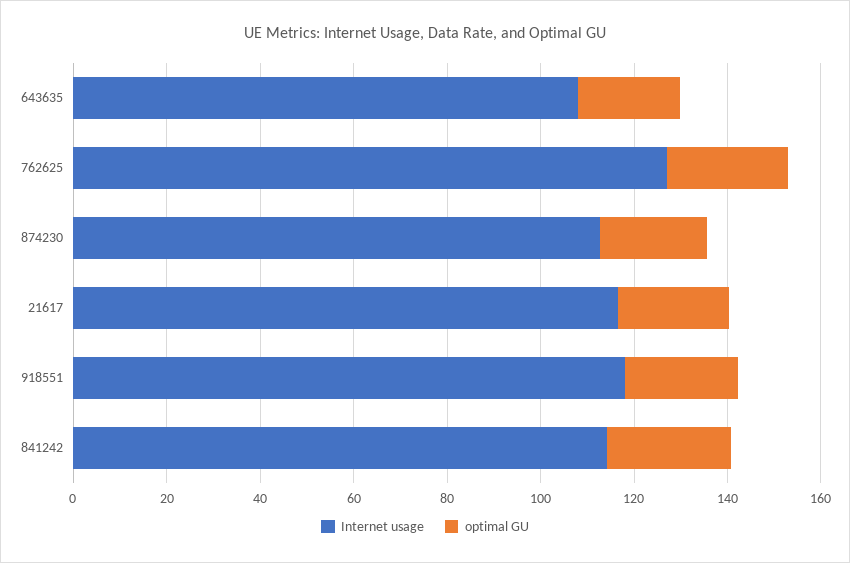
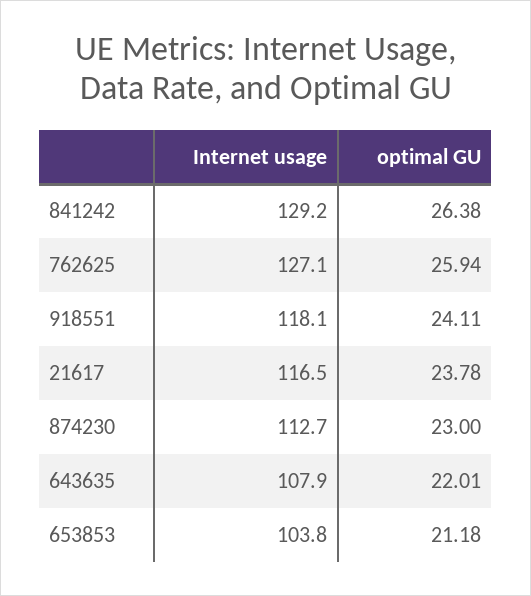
Internet usage, 841242: 115 -> 129.2
Internet usage, 653853: none -> 103.8
optimal GU, 653853: none -> 21.18

